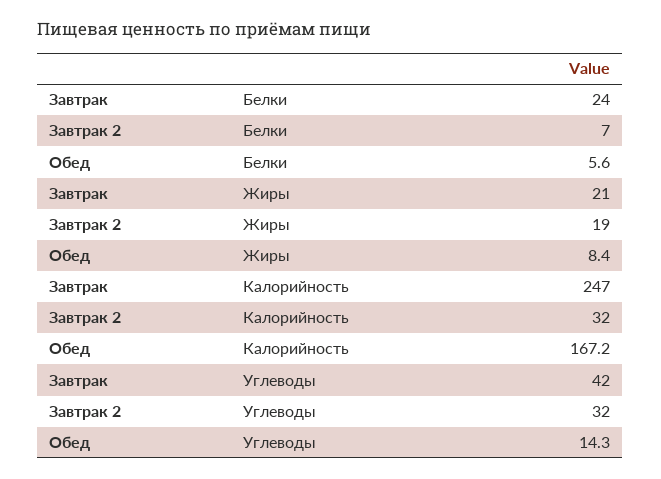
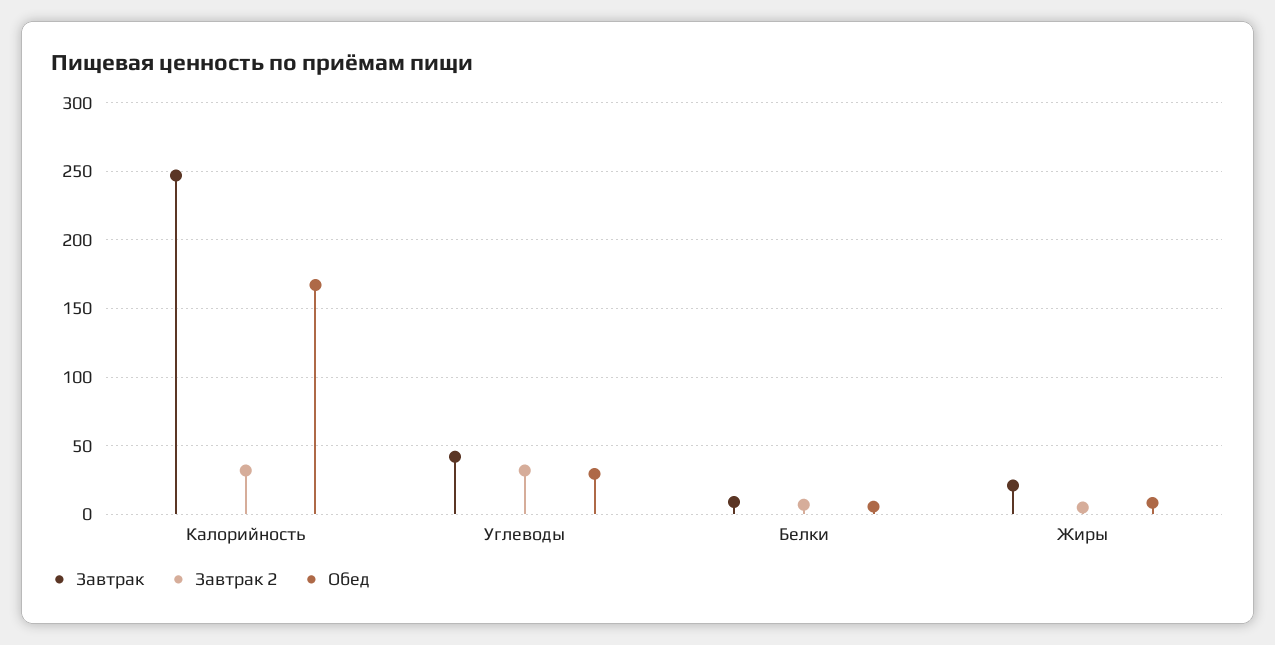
Завтрак, Белки: 24 -> 10
Завтрак 2, Жиры: 19 -> 5
Обед, Углеводы: 14.3 -> 30

